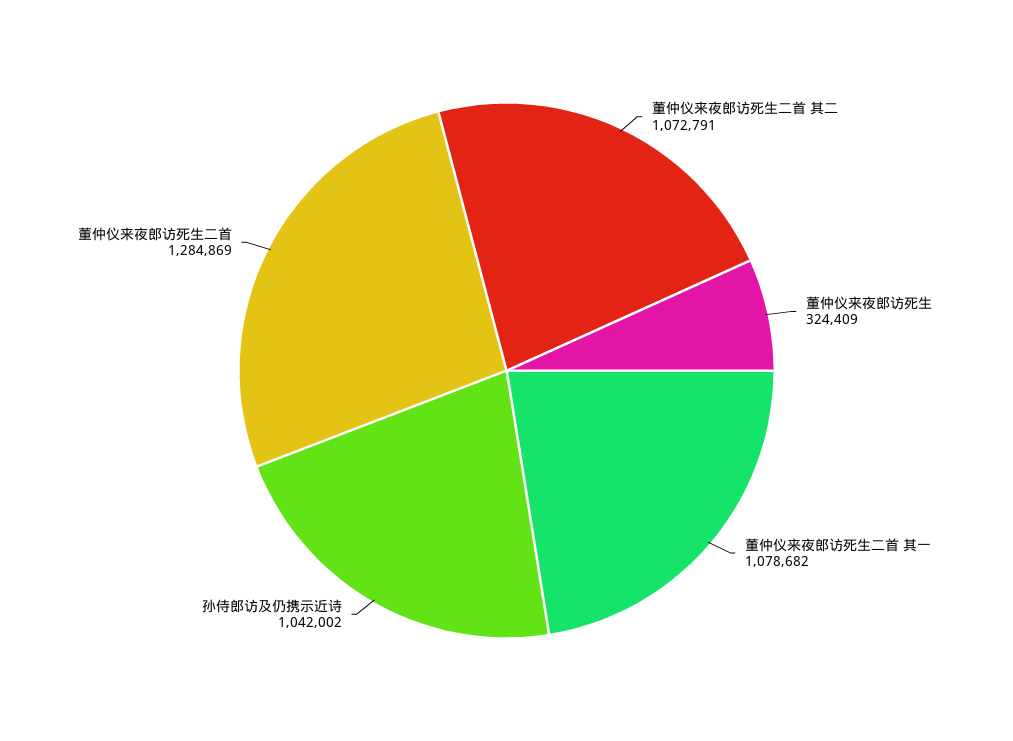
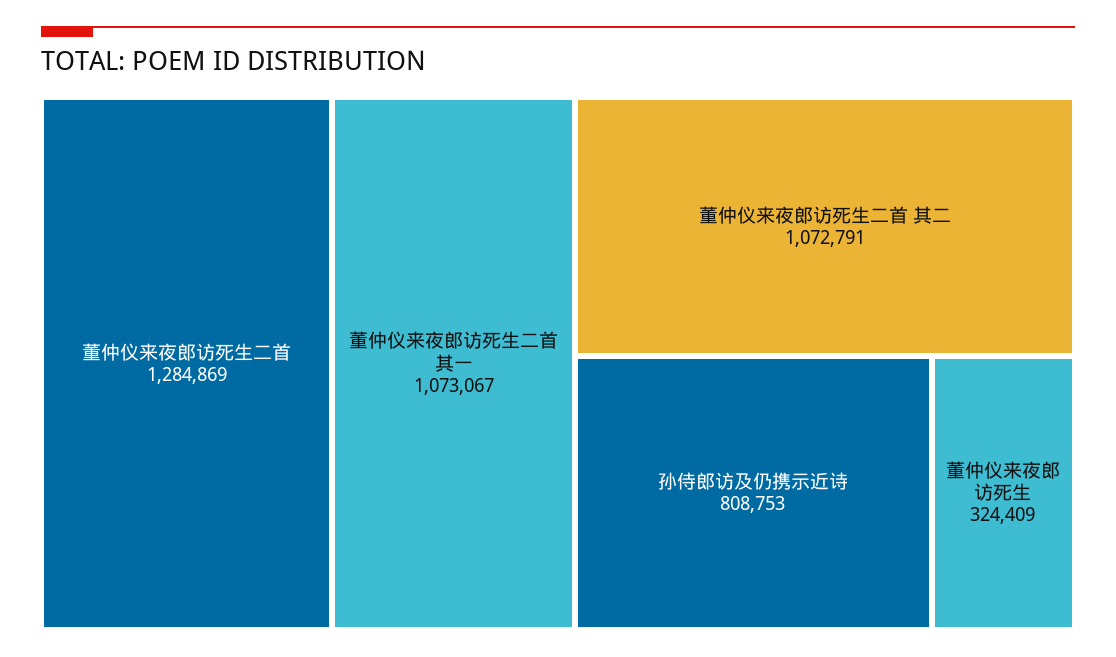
董仲仪来夜郎访死生二首 其一: 1078682 -> 1073067
孙侍郎访及仍携示近诗: 1042002 -> 808753

